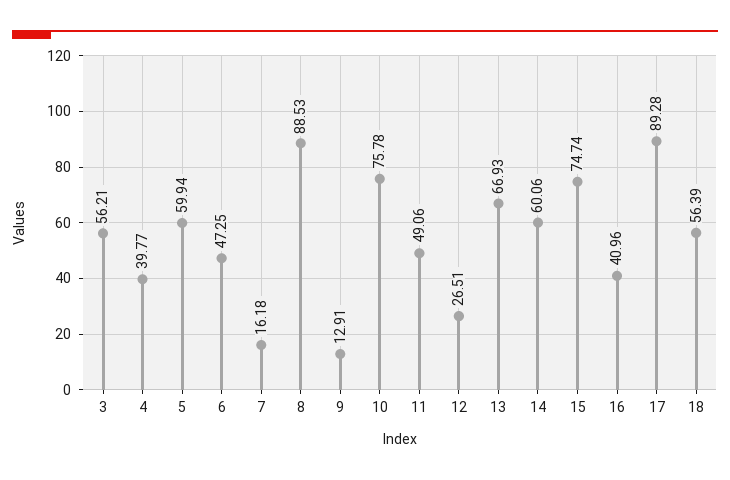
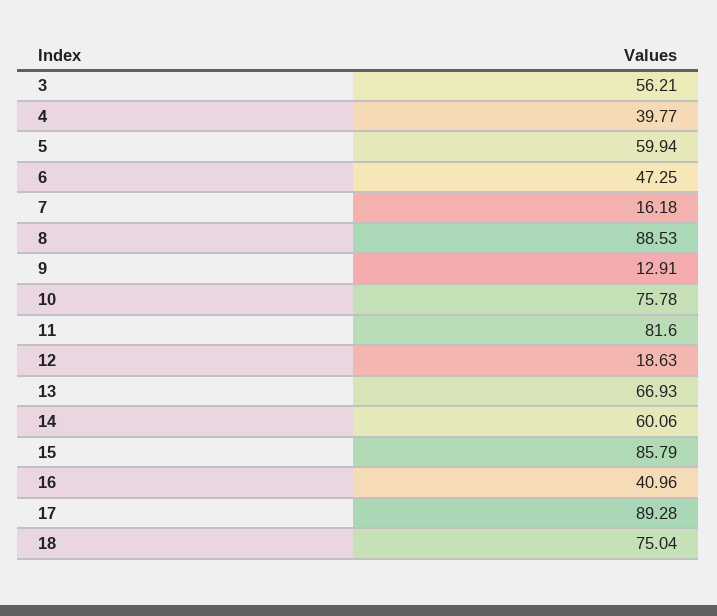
11: 49.06 -> 81.6
12: 26.51 -> 18.63
15: 74.74 -> 85.79
18: 56.39 -> 75.04

